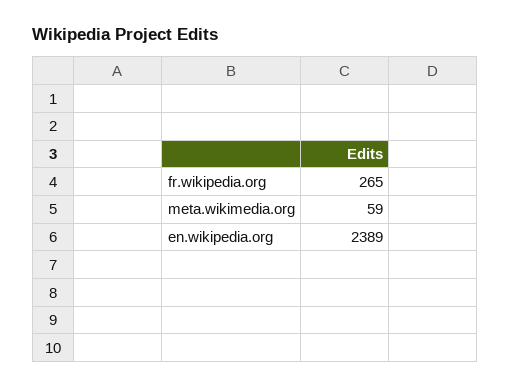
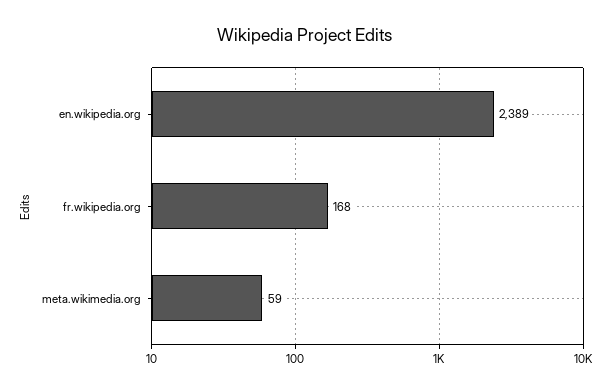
fr.wikipedia.org: 265 -> 168

